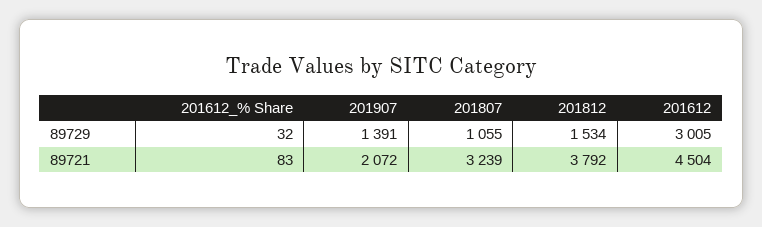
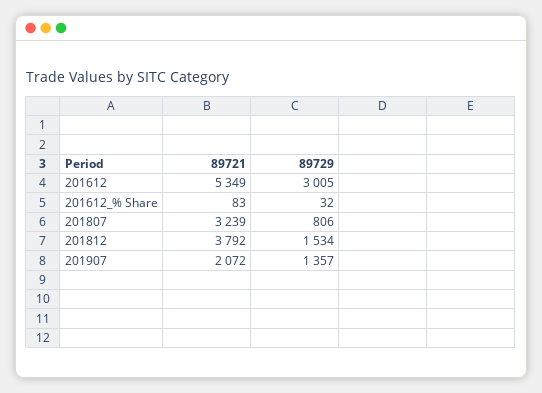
201907, 89729: 1391 -> 1357
201807, 89729: 1055 -> 806
201612, 89721: 4504 -> 5349

